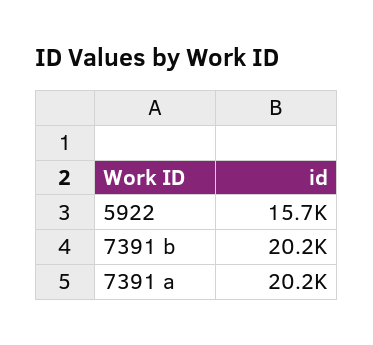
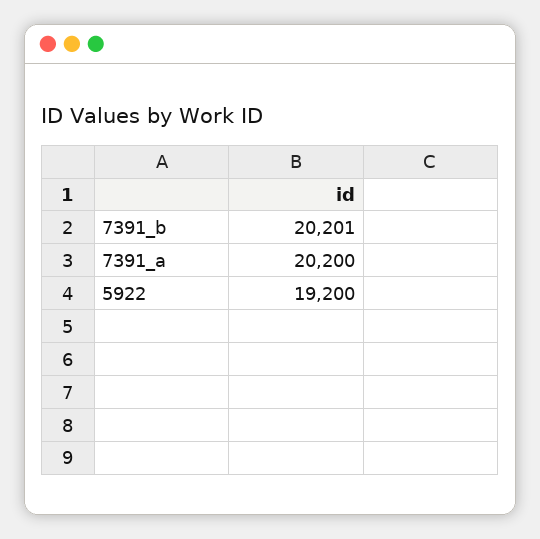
5922: 15700 -> 19200

